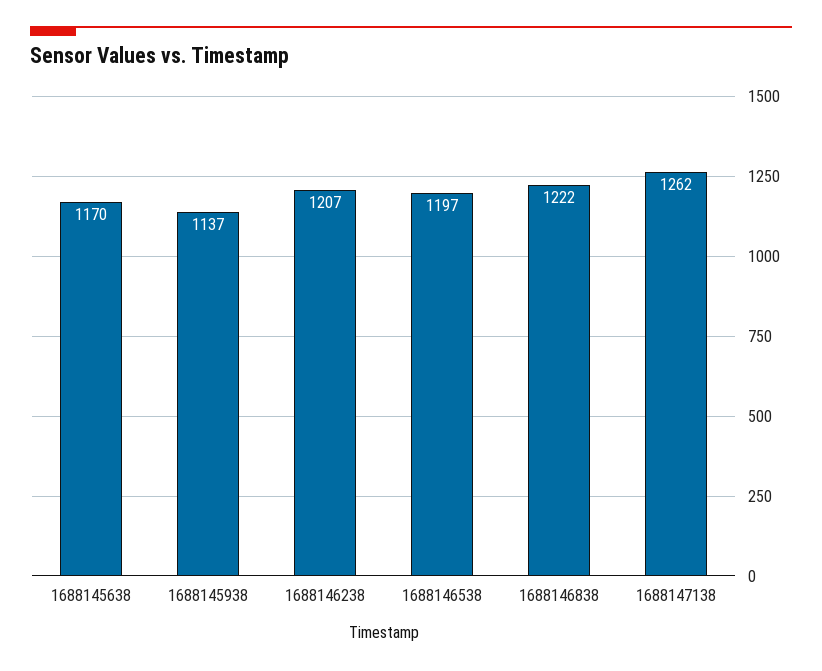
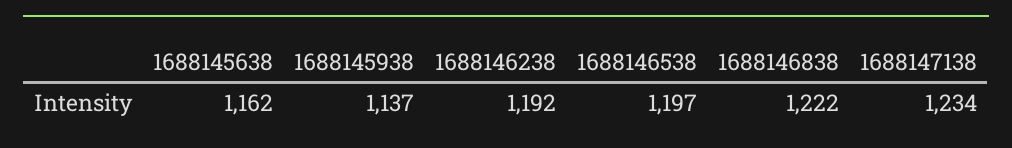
1688145638: 1170 -> 1162
1688146238: 1207 -> 1192
1688147138: 1262 -> 1234

